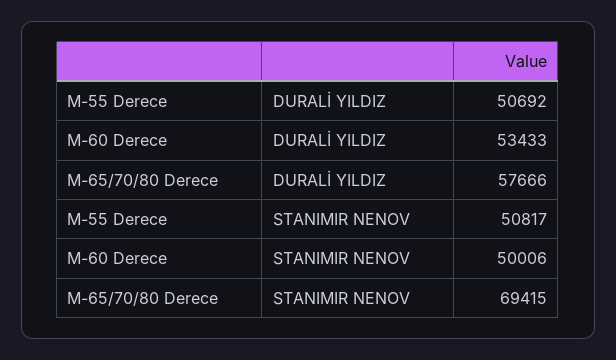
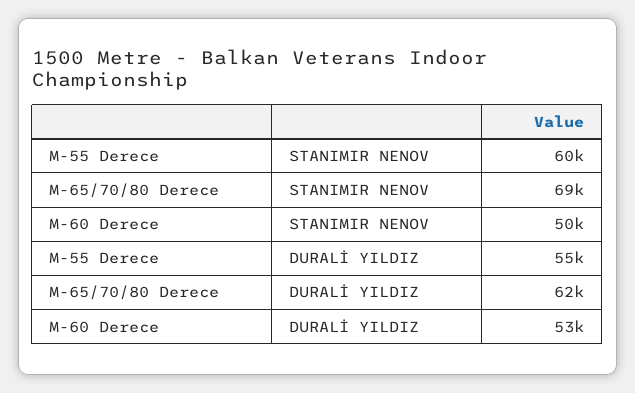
M-55 Derece, DURALİ YILDIZ: 50692 -> 55000
M-65/70/80 Derece, DURALİ YILDIZ: 57666 -> 62000
M-55 Derece, STANIMIR NENOV: 50817 -> 60000

